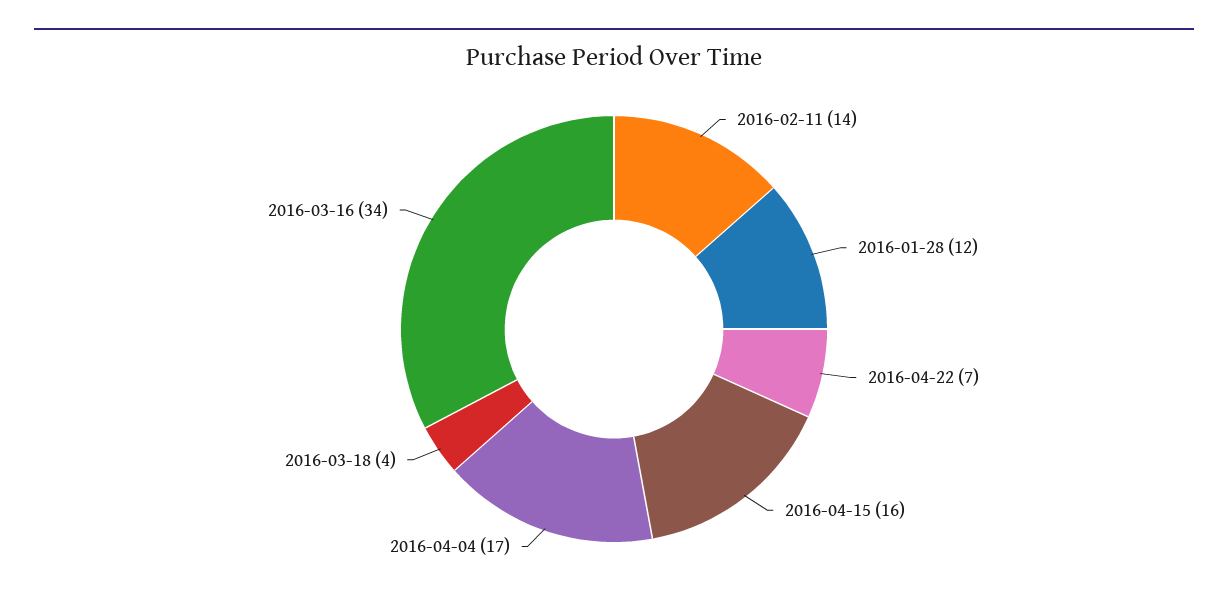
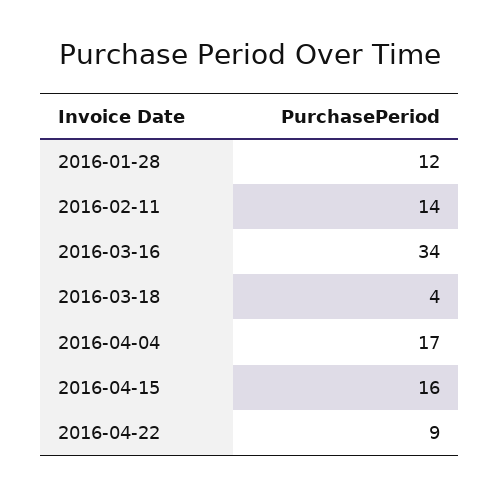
2016-04-22: 7 -> 9

